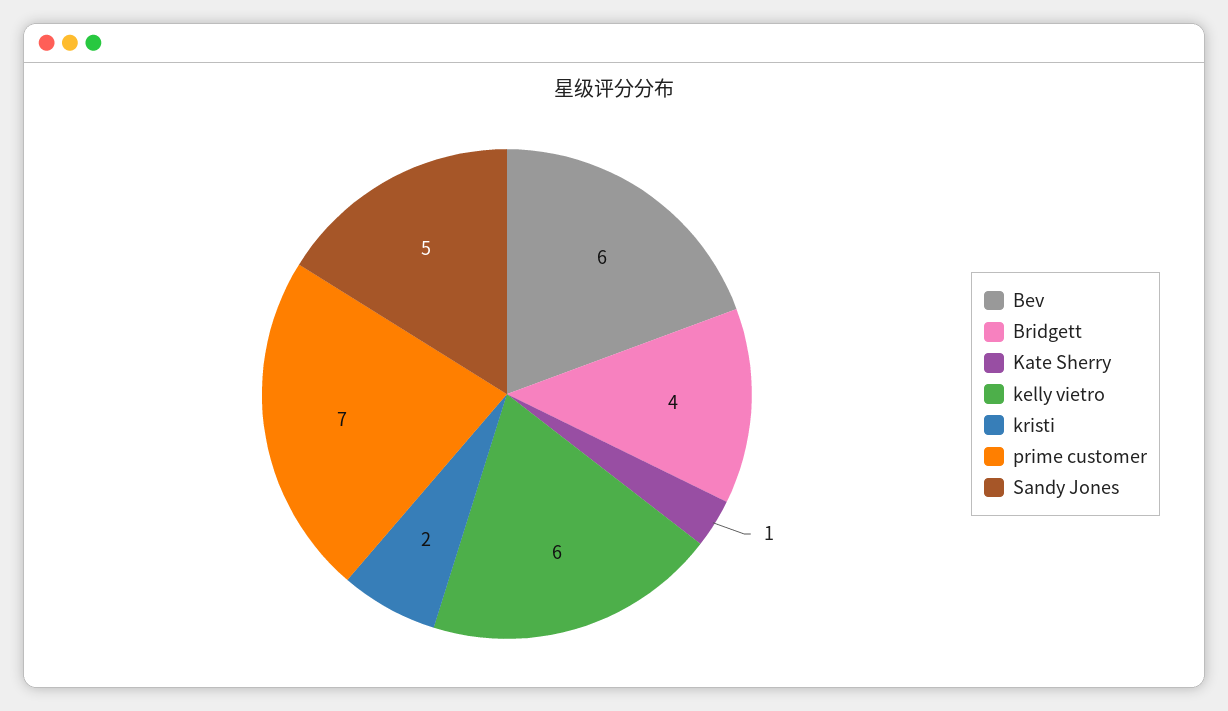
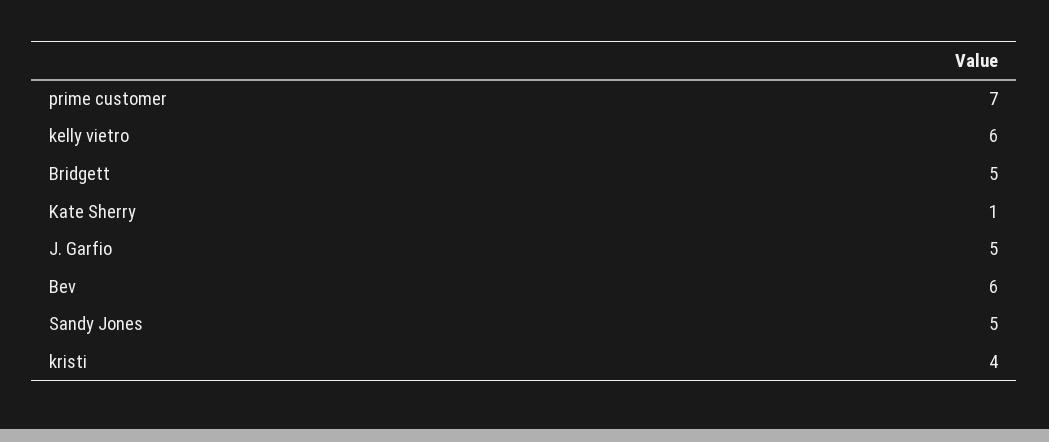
Bridgett: 4 -> 5
kristi: 2 -> 4
J. Garfio: none -> 5

